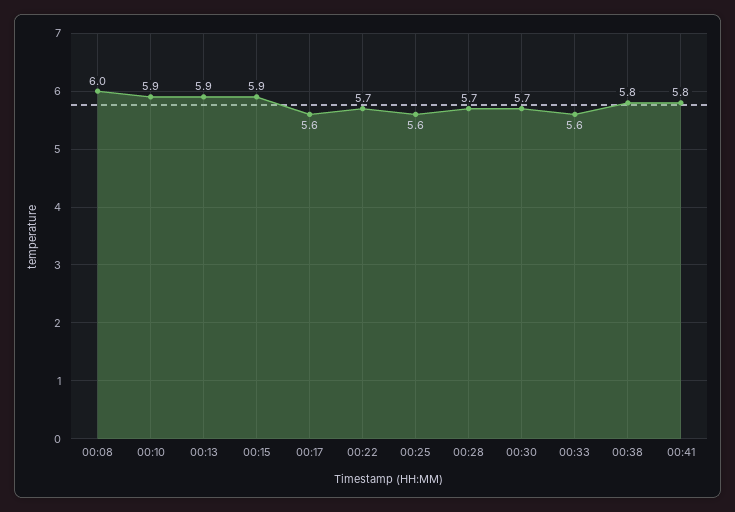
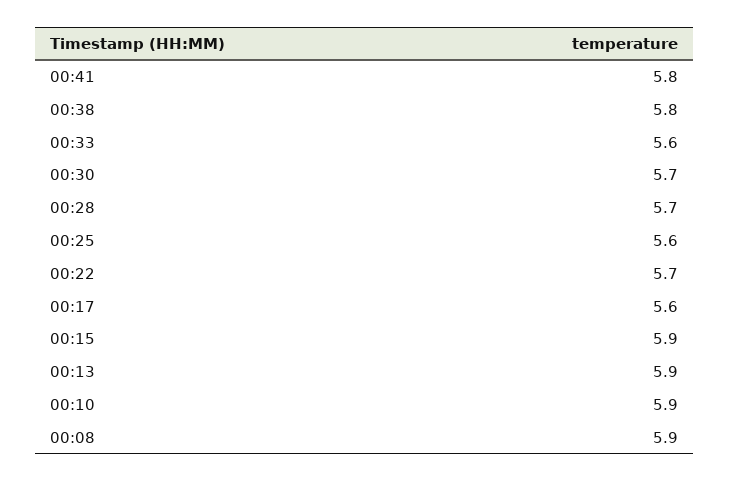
00:08: 6 -> 5.9

